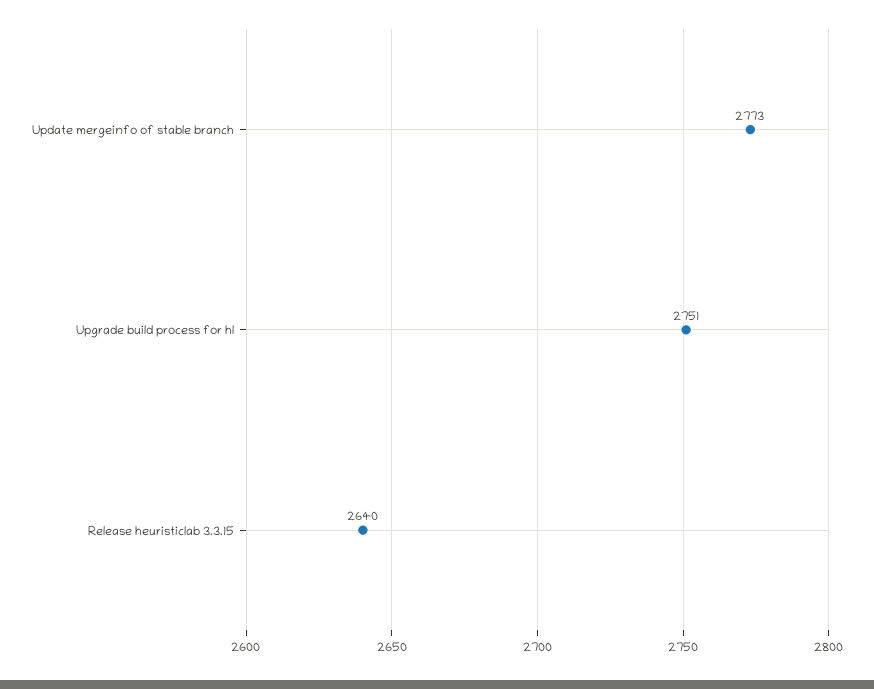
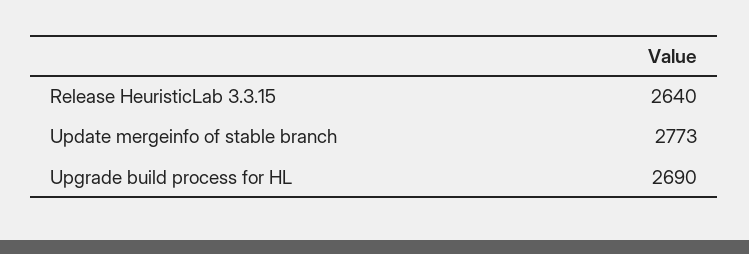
Upgrade build process for hl: 2751 -> 2690

